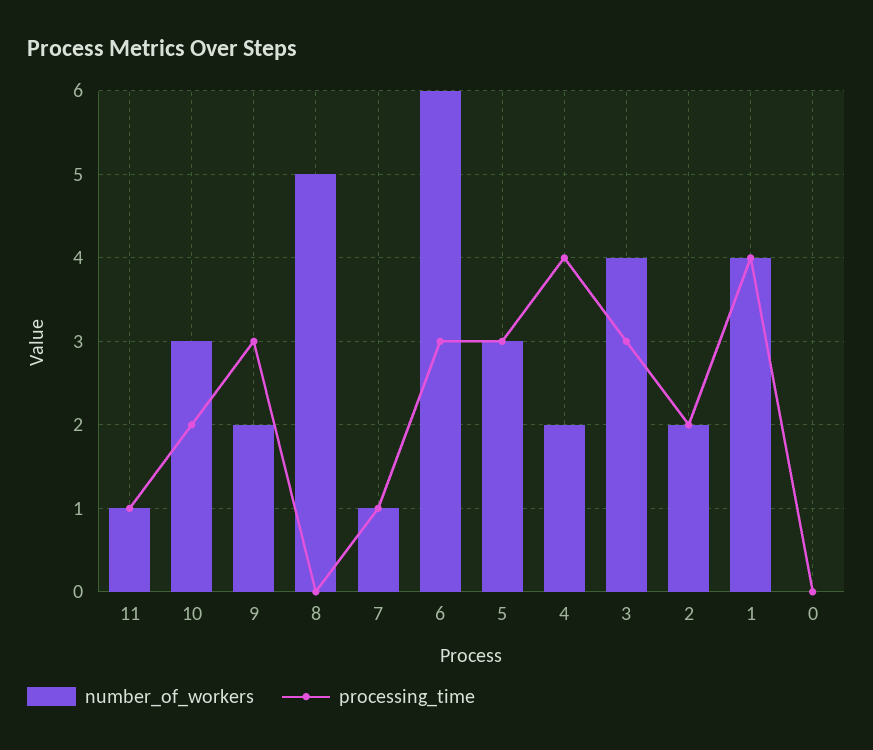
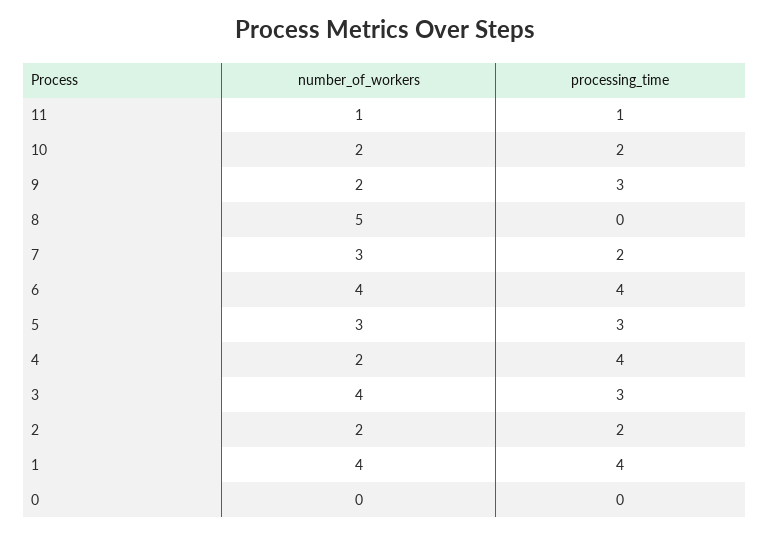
number_of_workers, 10: 3 -> 2
number_of_workers, 7: 1 -> 3
processing_time, 7: 1 -> 2
number_of_workers, 6: 6 -> 4
processing_time, 6: 3 -> 4

